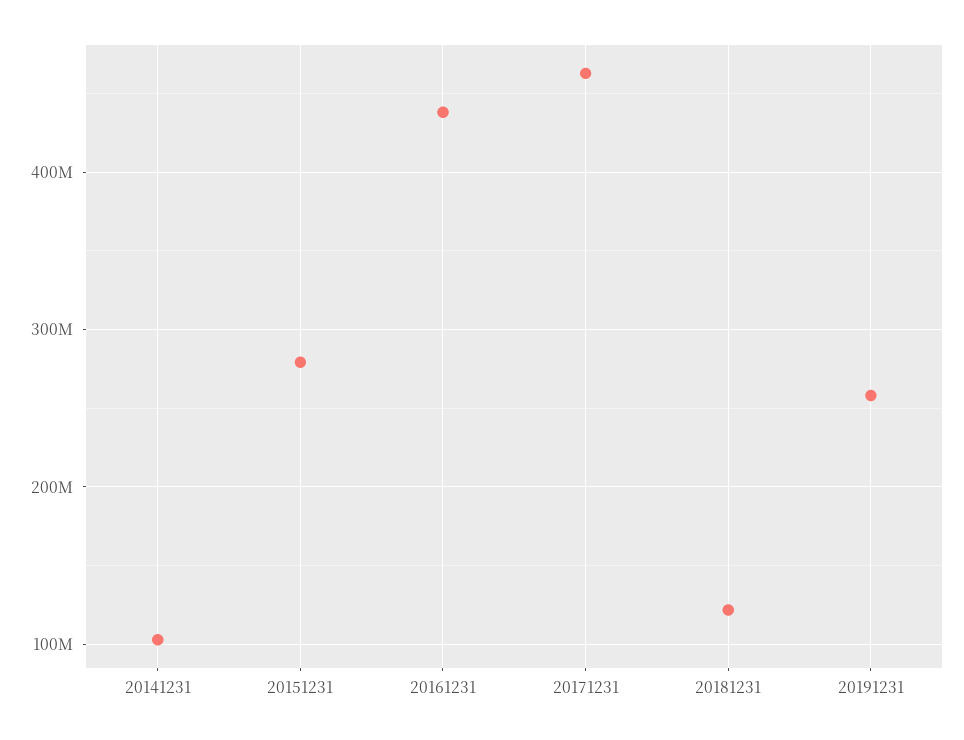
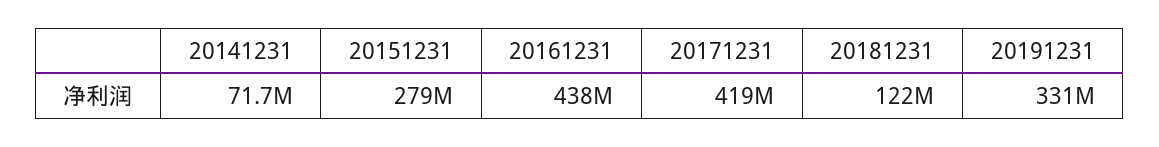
20141231: 100000000 -> 71700000
20171231: 460000000 -> 419000000
20191231: 260000000 -> 331000000

